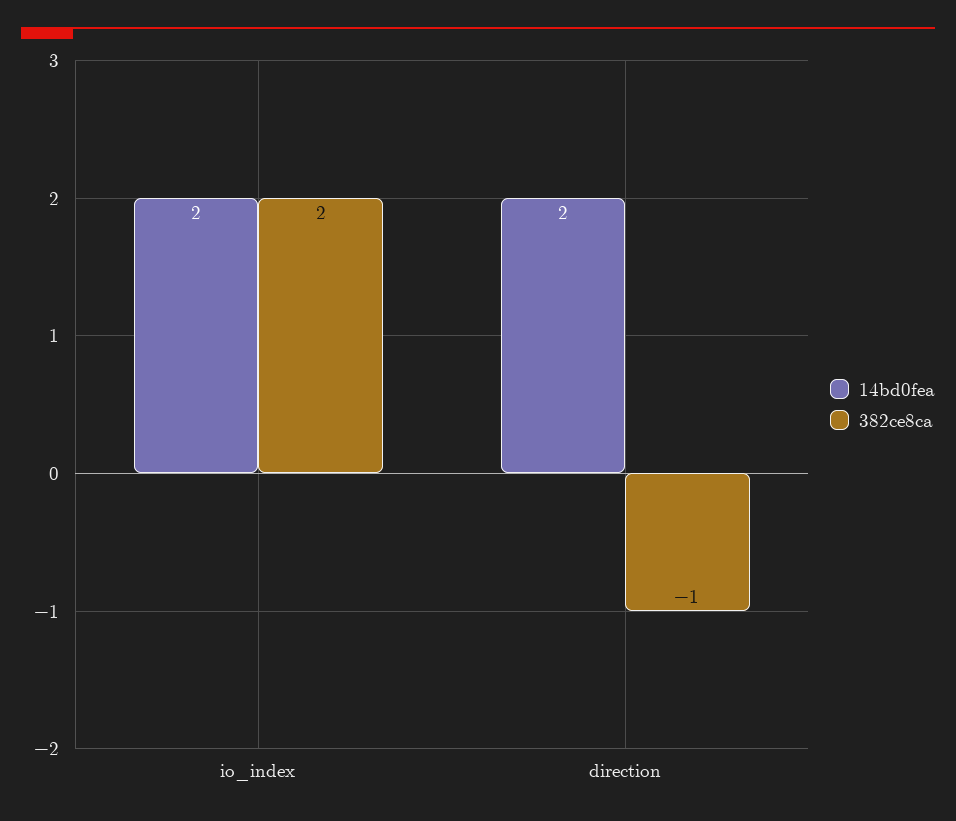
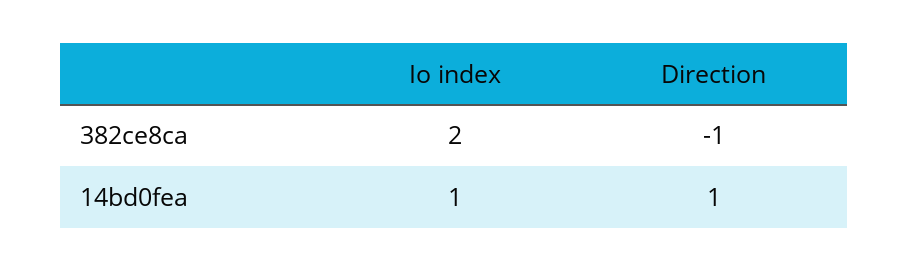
14bd0fea, io_index: 2 -> 1
14bd0fea, direction: 2 -> 1

